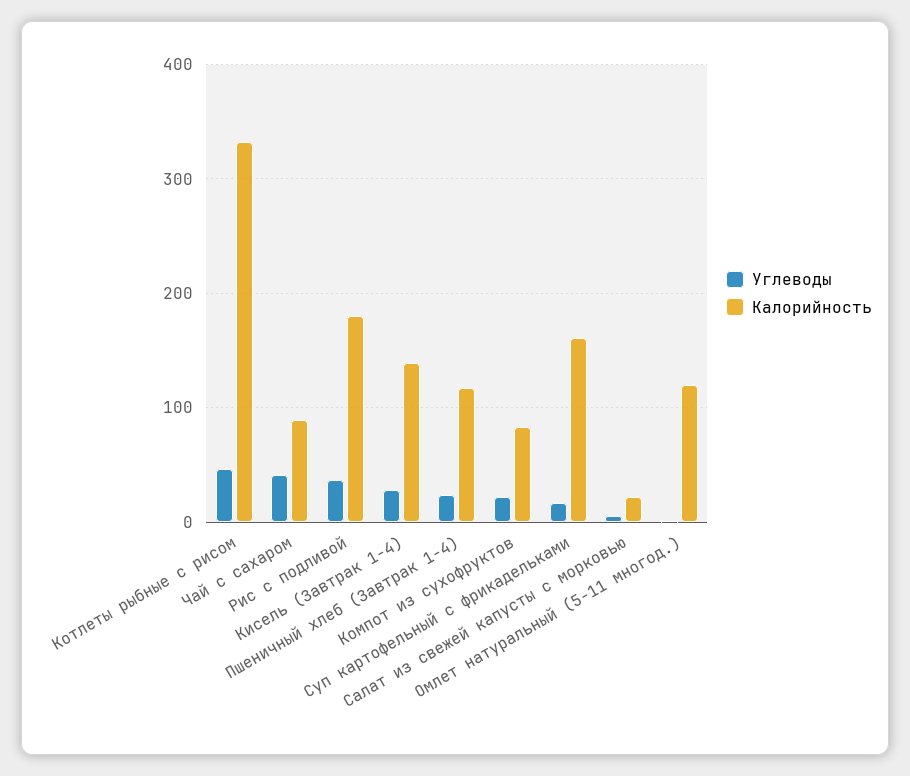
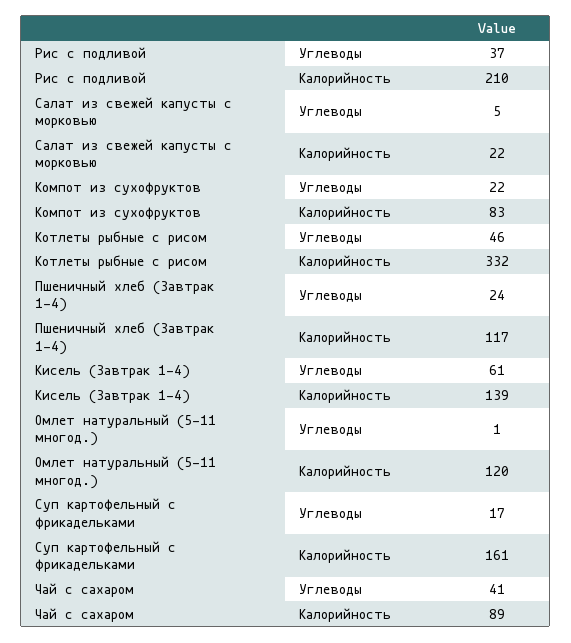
Калорийность, Рис с подливой: 180 -> 210
Углеводы, Кисель (Завтрак 1-4): 30 -> 61

